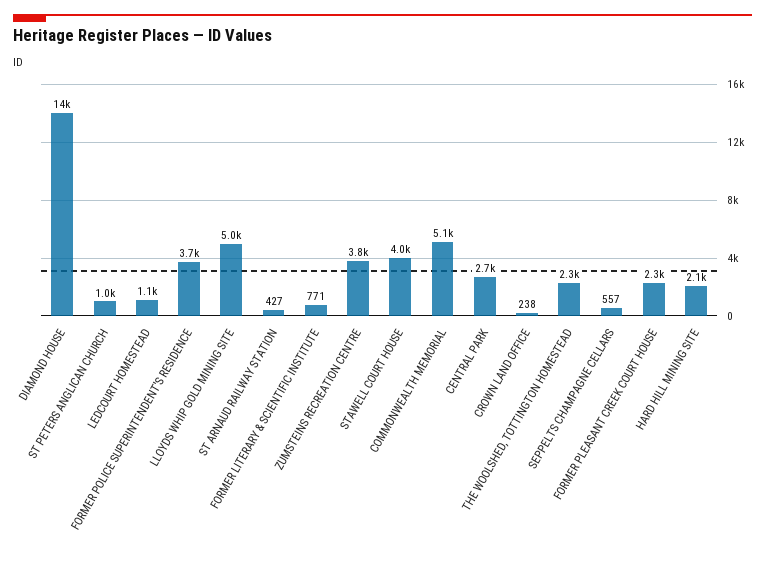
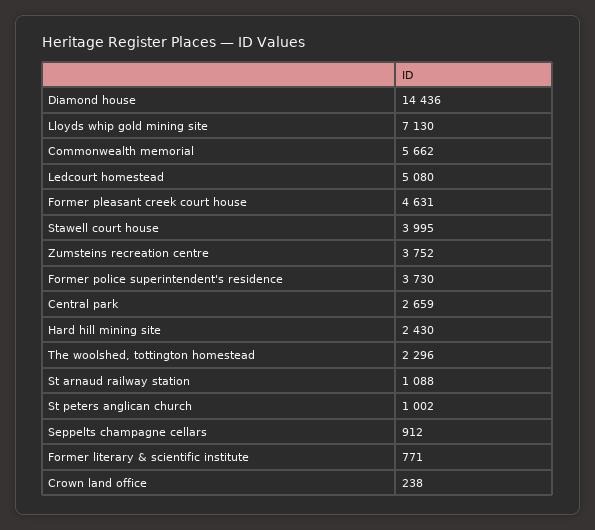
LEDCOURT HOMESTEAD: 1100 -> 5080
LLOYDS WHIP GOLD MINING SITE: 5000 -> 7130
ST ARNAUD RAILWAY STATION: 427 -> 1088
COMMONWEALTH MEMORIAL: 5100 -> 5662
SEPPELTS CHAMPAGNE CELLARS: 557 -> 912
FORMER PLEASANT CREEK COURT HOUSE: 2300 -> 4631
HARD HILL MINING SITE: 2100 -> 2430

